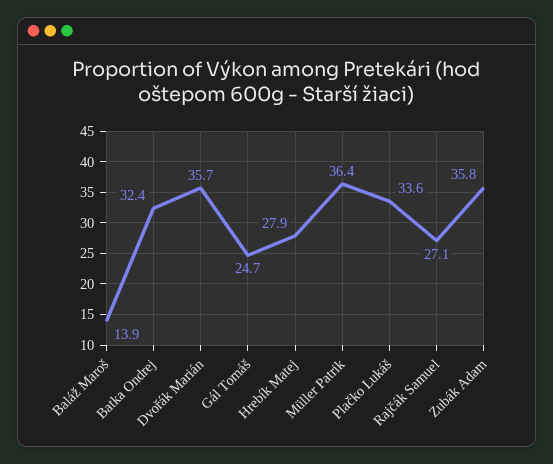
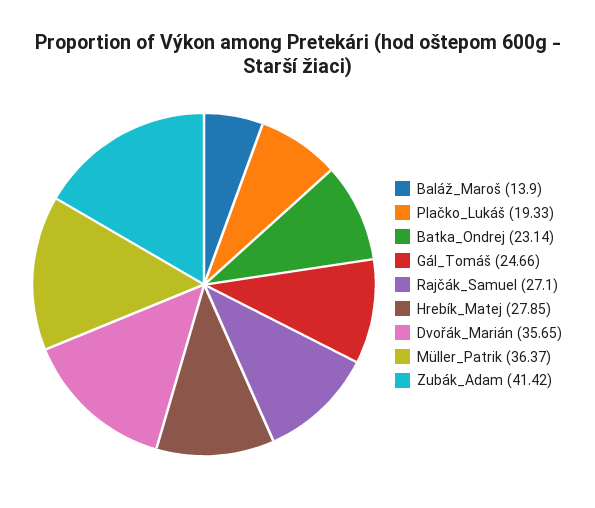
Batka Ondrej: 32.4 -> 23.14
Plačko Lukáš: 33.6 -> 19.33
Zubák Adam: 35.8 -> 41.42

